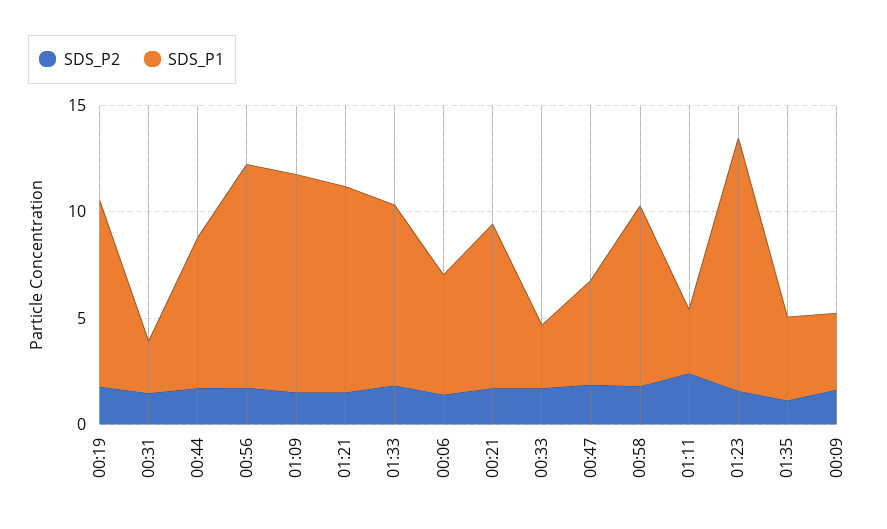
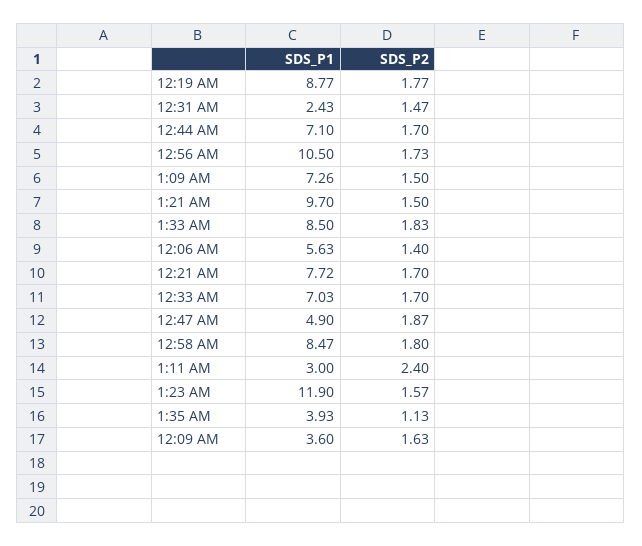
SDS_P1, 01:09: 10 -> 7.26
SDS_P1, 00:33: 3 -> 7.03

